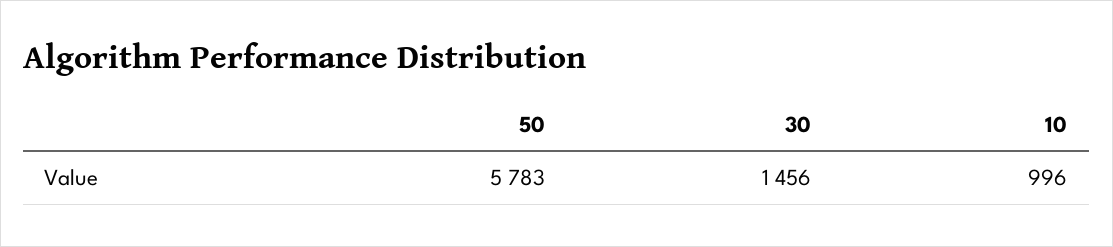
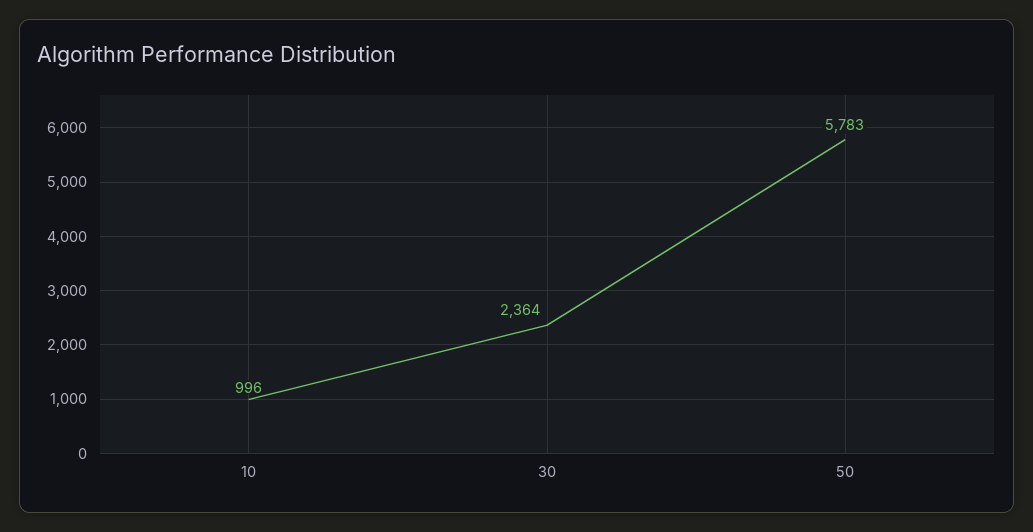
30: 1456 -> 2364

